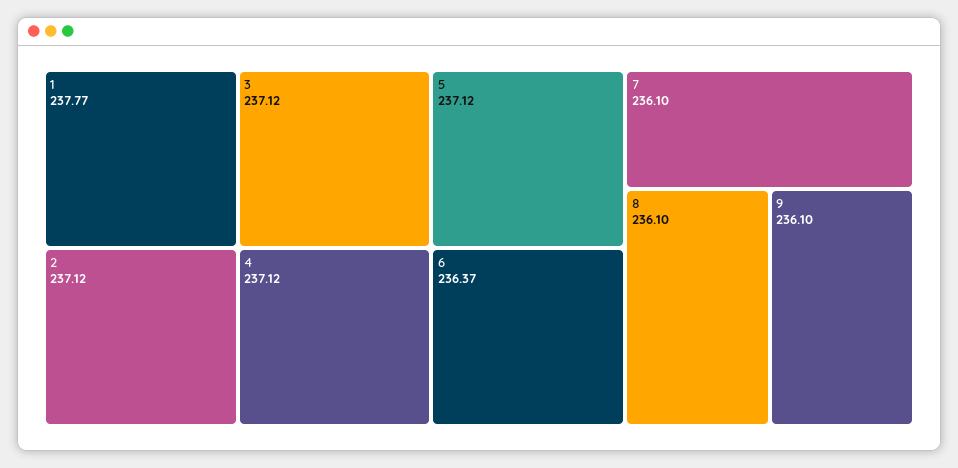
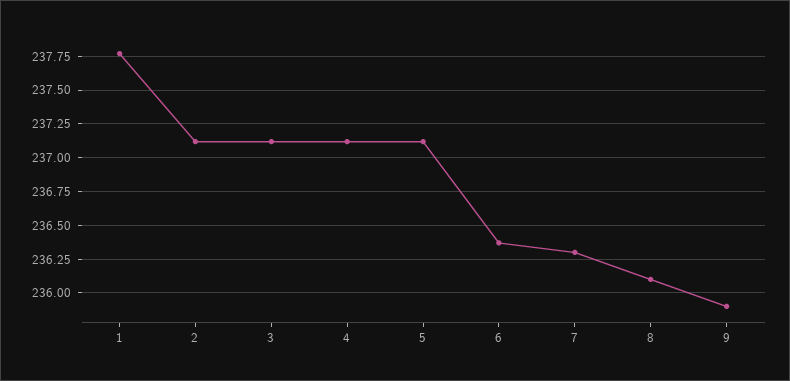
7: 236.1 -> 236.3
9: 236.1 -> 235.9

